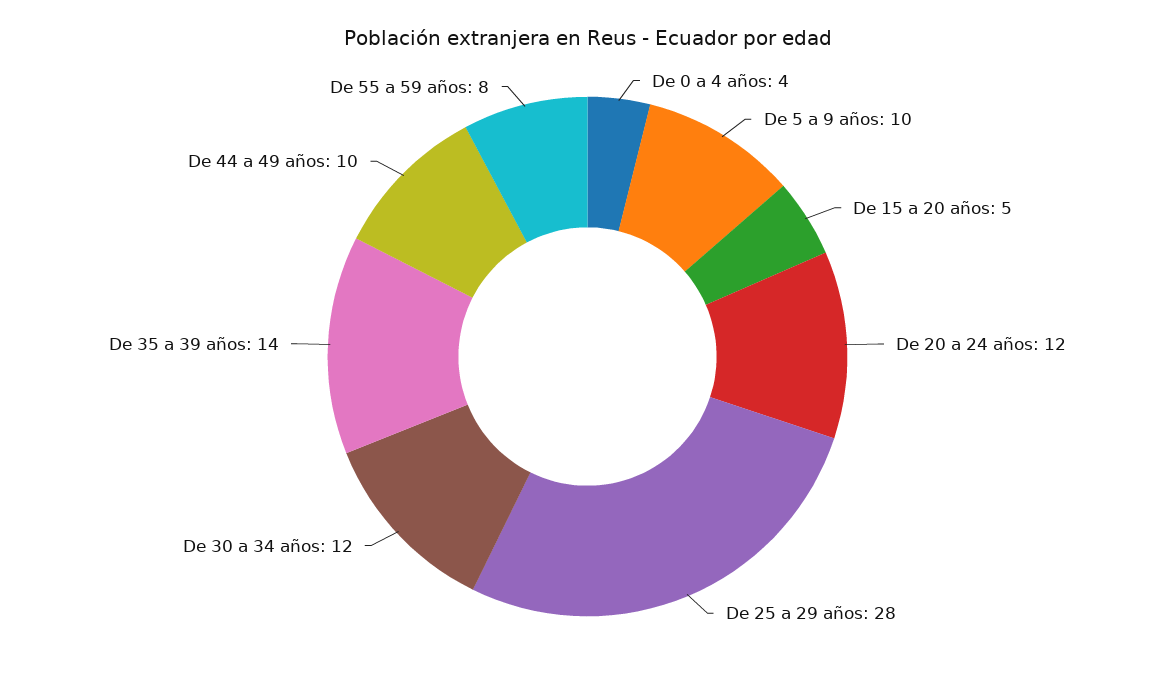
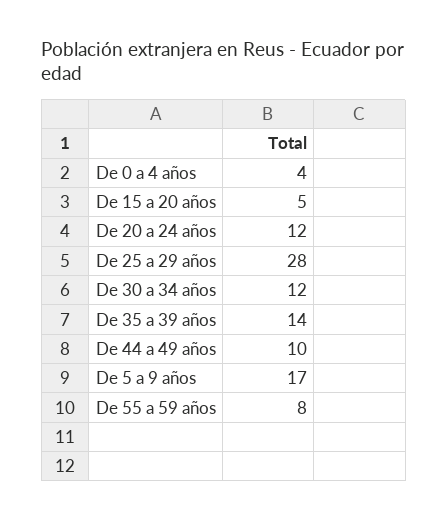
De 5 a 9 años: 10 -> 17

